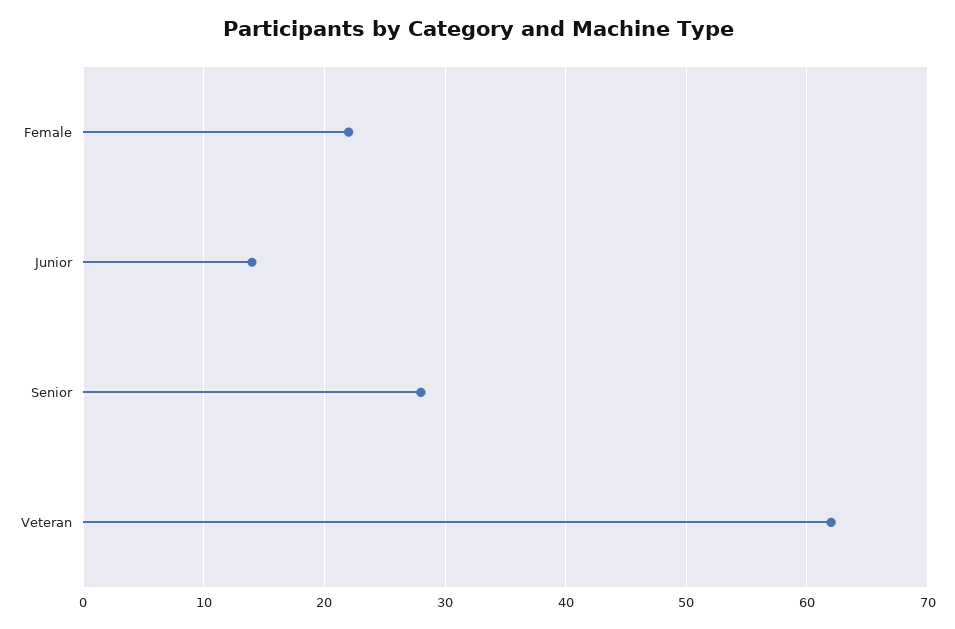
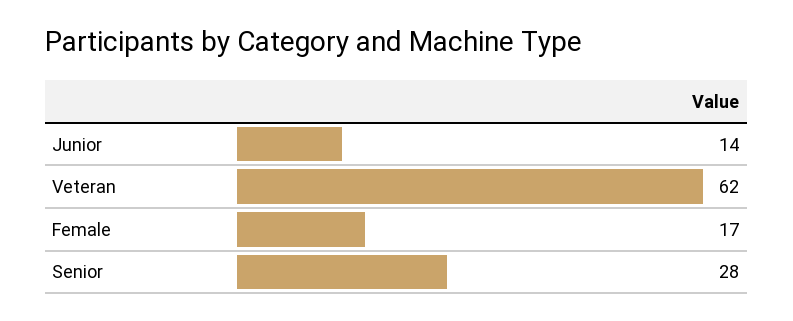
Female: 22 -> 17

